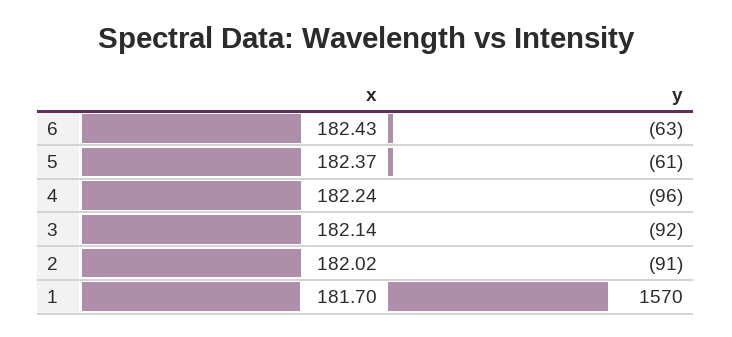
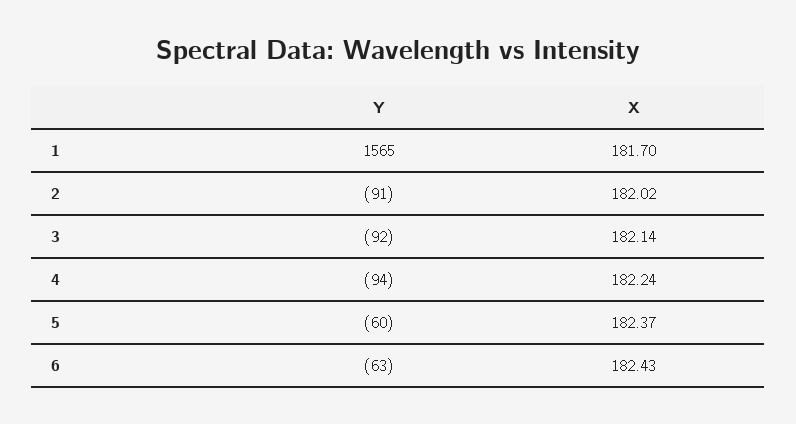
y, 5: -61 -> -60
y, 4: -96 -> -94
y, 1: 1570 -> 1565

